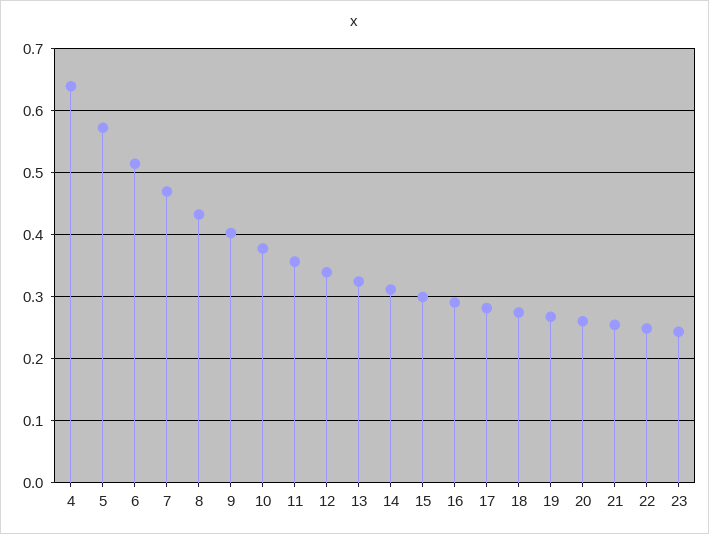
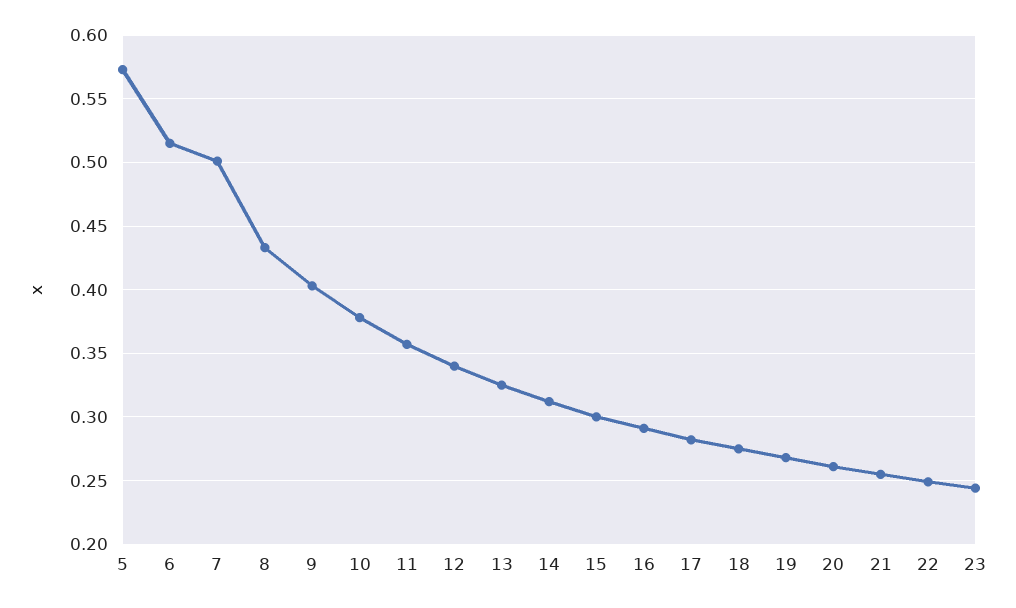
4: 0.64 -> none
7: 0.47 -> 0.5

